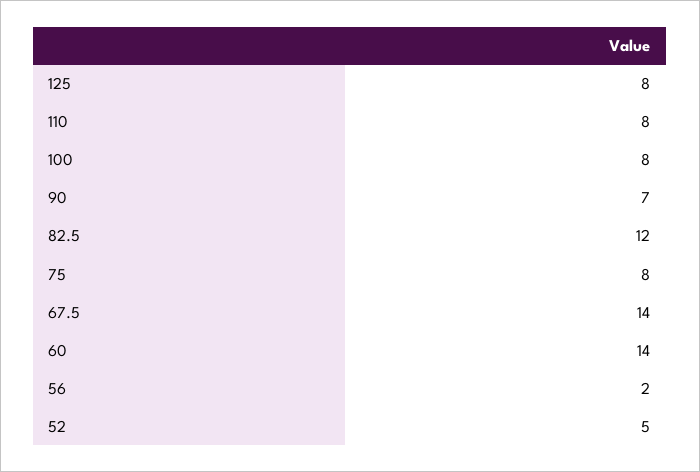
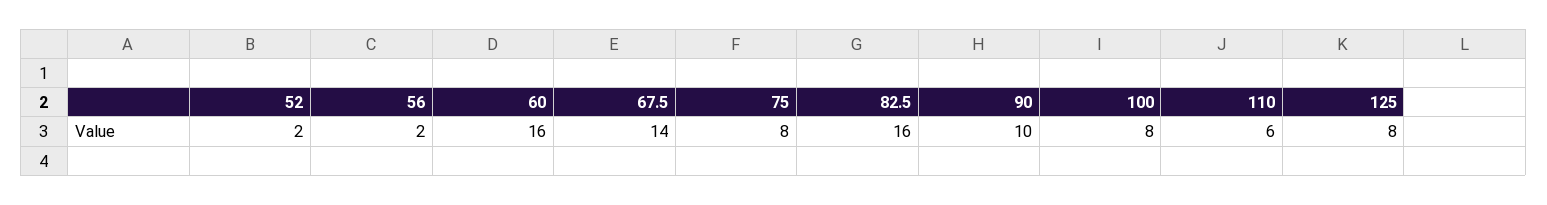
110: 8 -> 6
90: 7 -> 10
82.5: 12 -> 16
60: 14 -> 16
52: 5 -> 2

